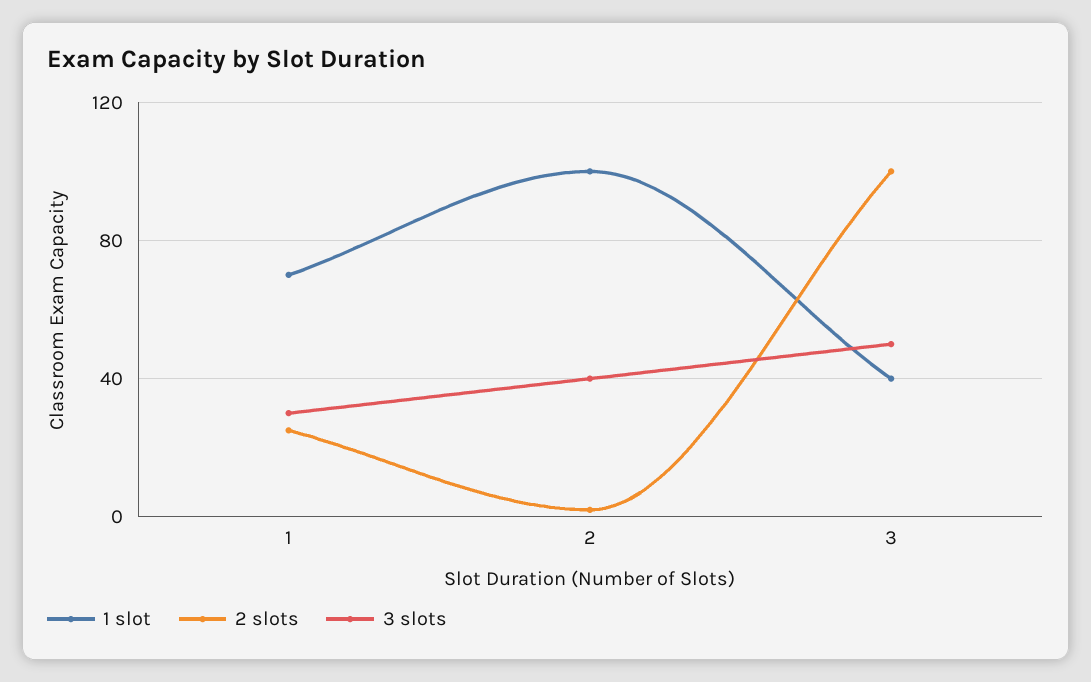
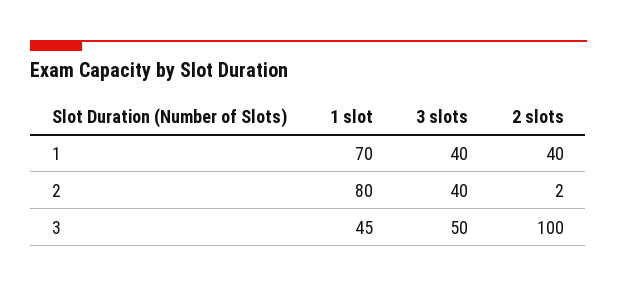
2 slots, 1: 25 -> 40
3 slots, 1: 30 -> 40
1 slot, 2: 100 -> 80
1 slot, 3: 40 -> 45

